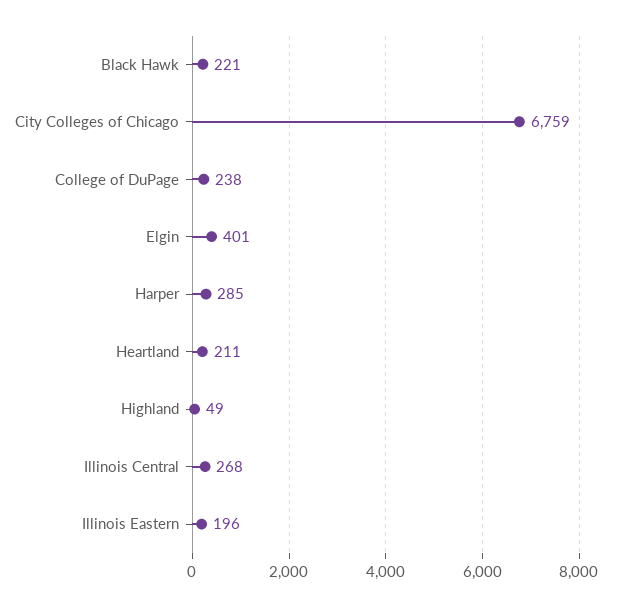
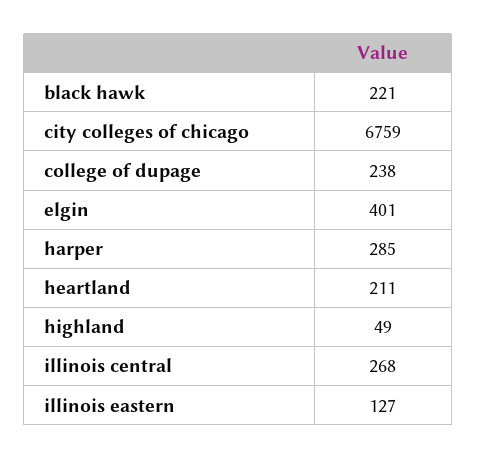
Illinois Eastern: 196 -> 127

